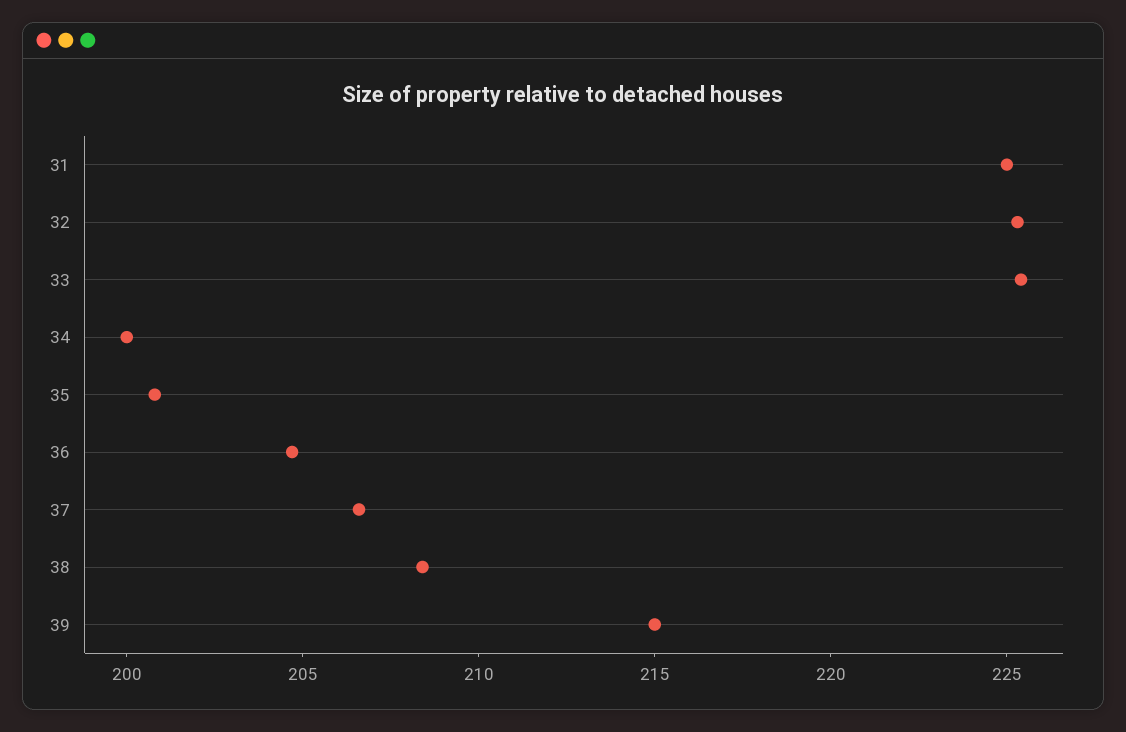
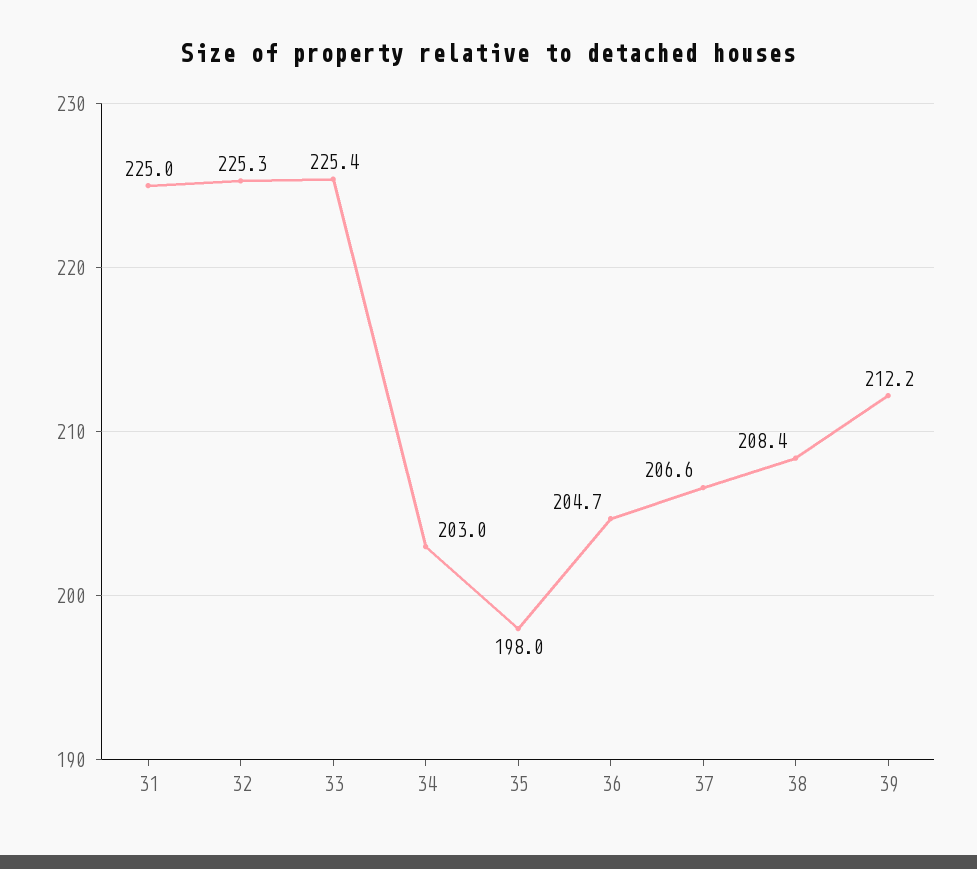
34: 200 -> 203
35: 201 -> 198
39: 215 -> 212.2

